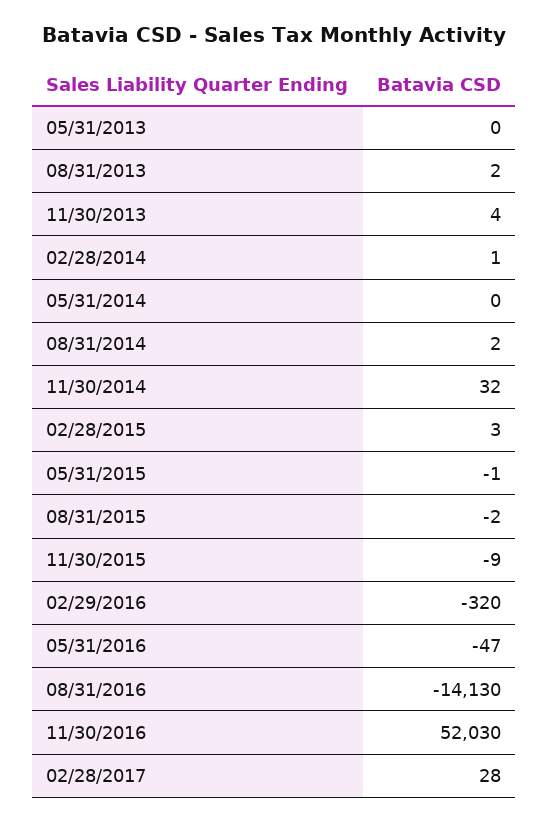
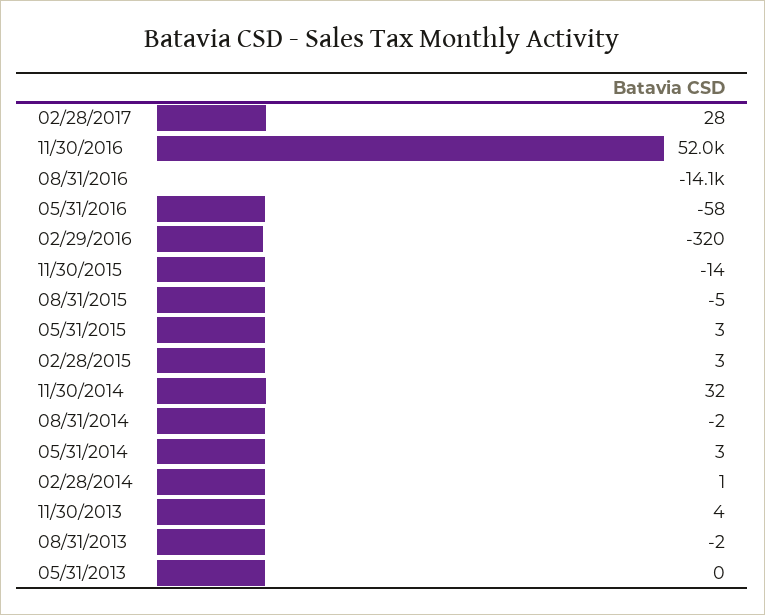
08/31/2013: 2 -> -2
05/31/2014: 0 -> 3
08/31/2014: 2 -> -2
05/31/2015: -1 -> 3
08/31/2015: -2 -> -5
11/30/2015: -9 -> -14
05/31/2016: -47 -> -58

